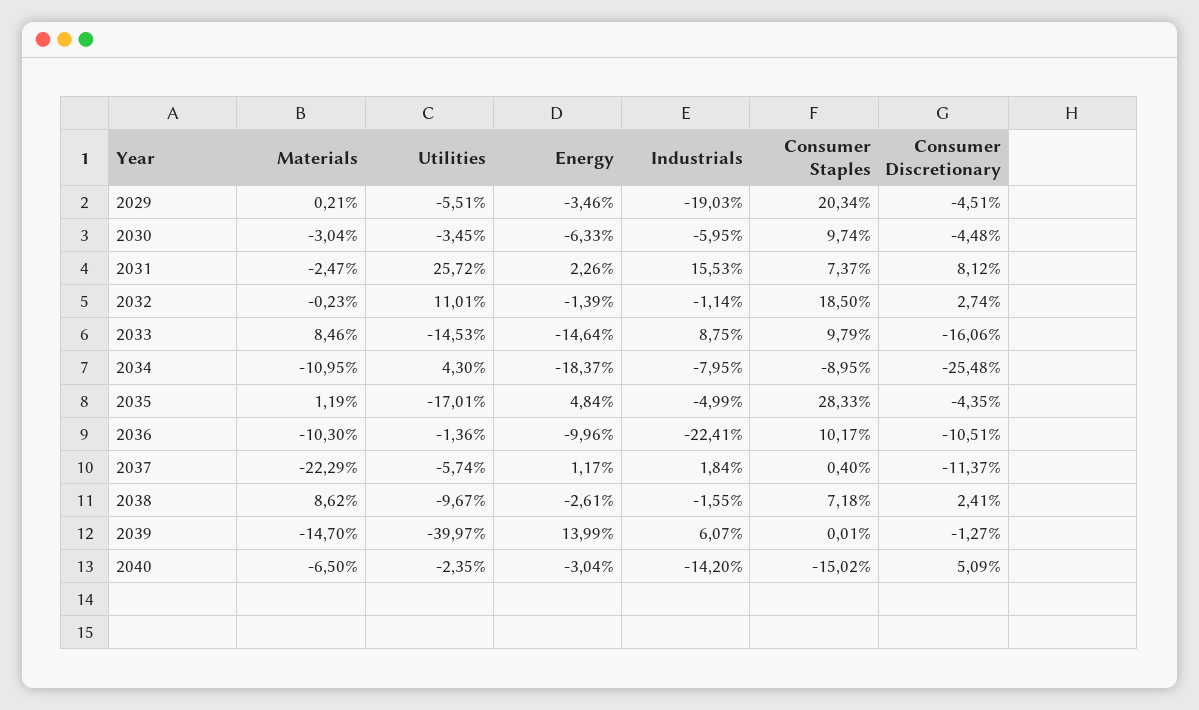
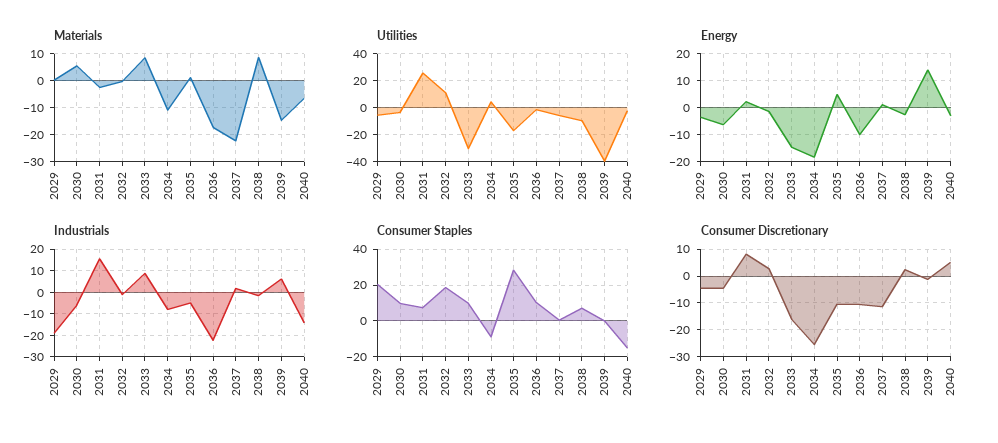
Materials, 2030: -3.04 -> 5
Utilities, 2033: -14.53 -> -30
Consumer Discretionary, 2035: -4.35 -> -10
Materials, 2036: -10.3 -> -17.5

